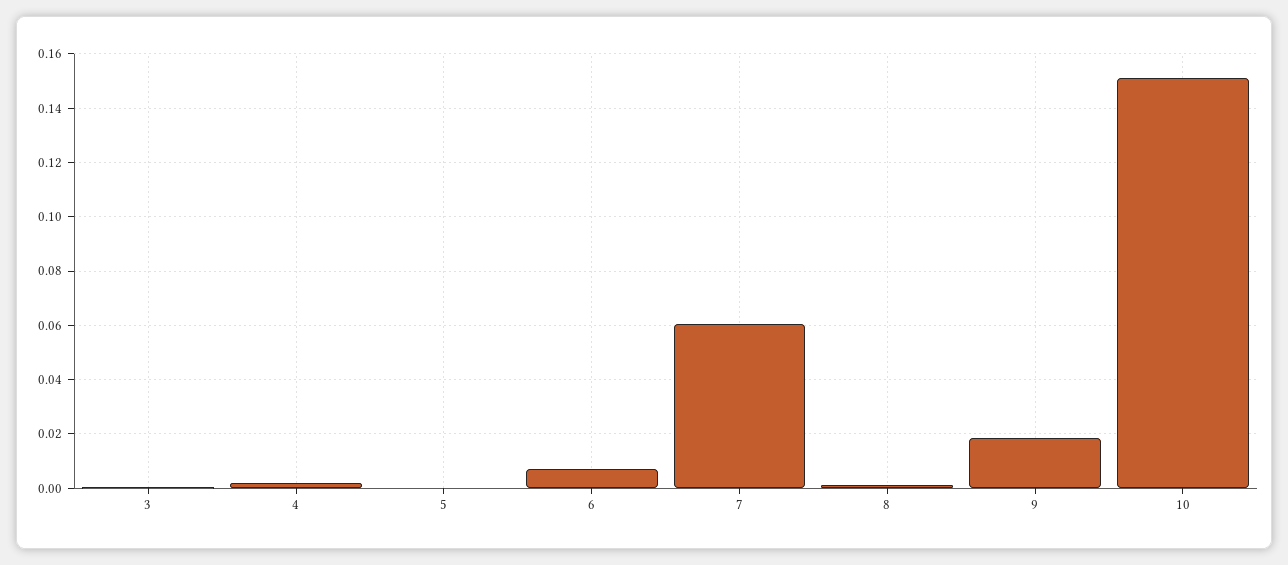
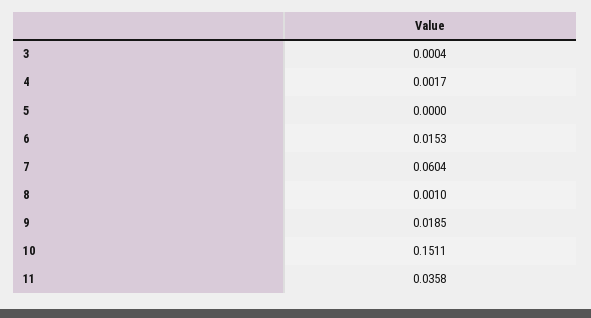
6: 0.0075 -> 0.0153
11: none -> 0.0358

